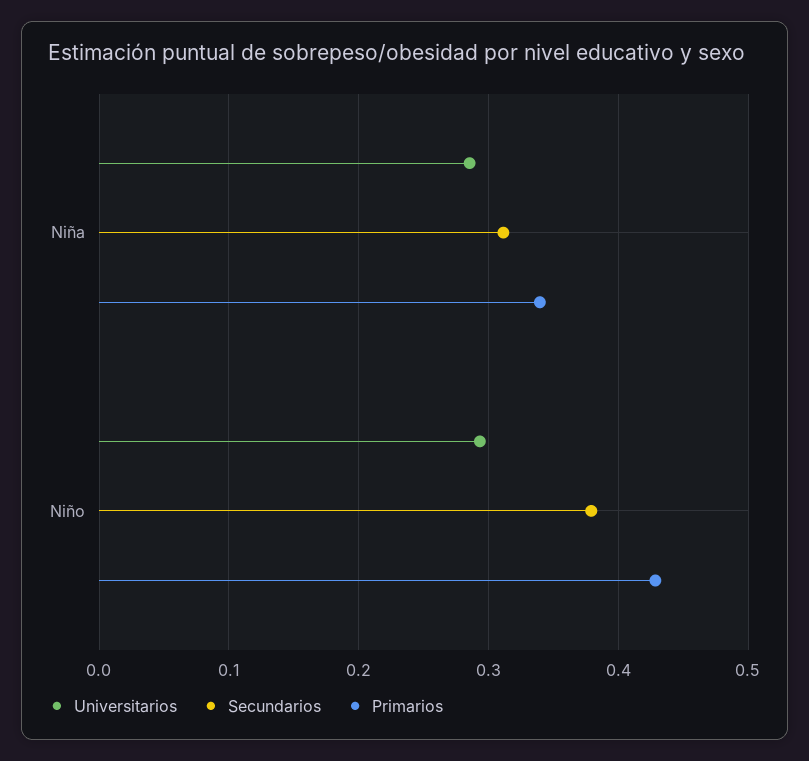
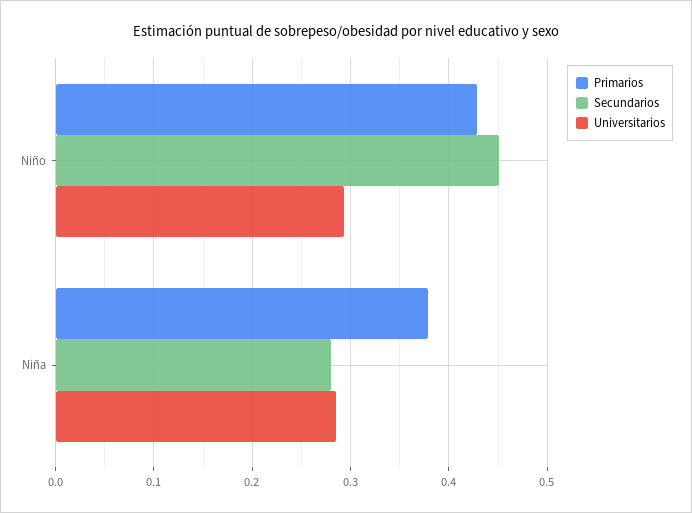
Secundarios, Niña: 0.31 -> 0.28
Primarios, Niña: 0.34 -> 0.38
Secundarios, Niño: 0.38 -> 0.45

